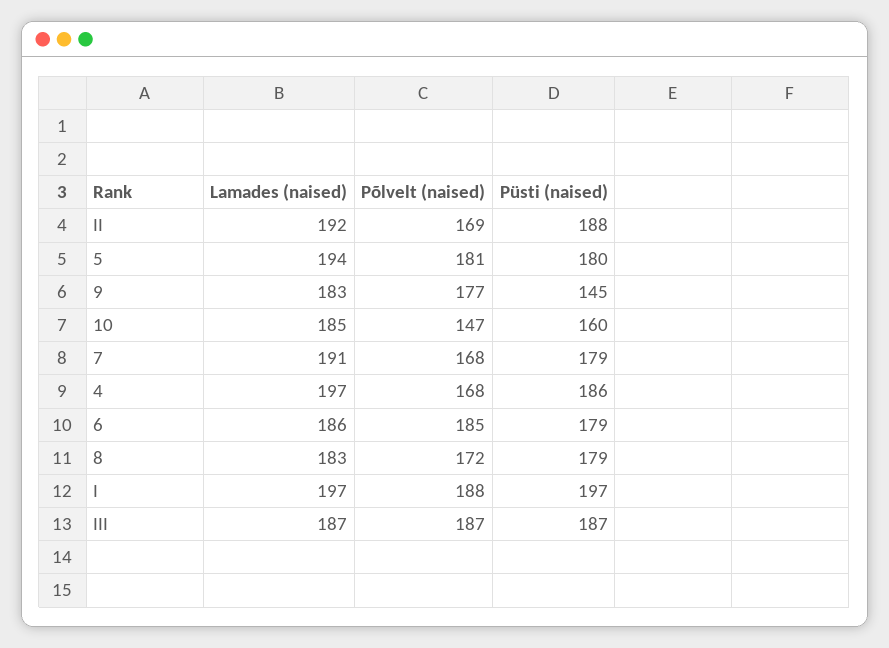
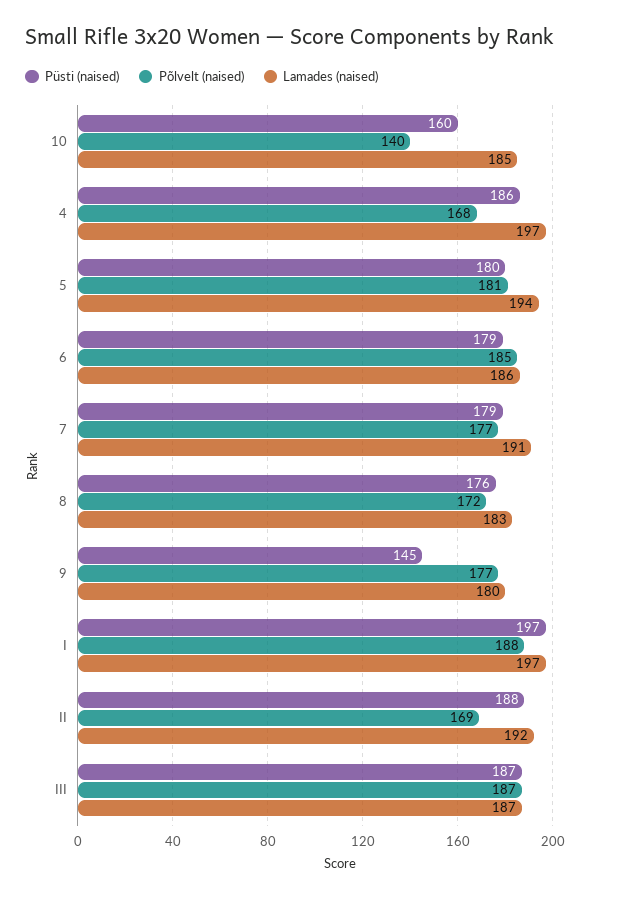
Lamades (naised), 9: 183 -> 180
Põlvelt (naised), 10: 147 -> 140
Põlvelt (naised), 7: 168 -> 177
Püsti (naised), 8: 179 -> 176

